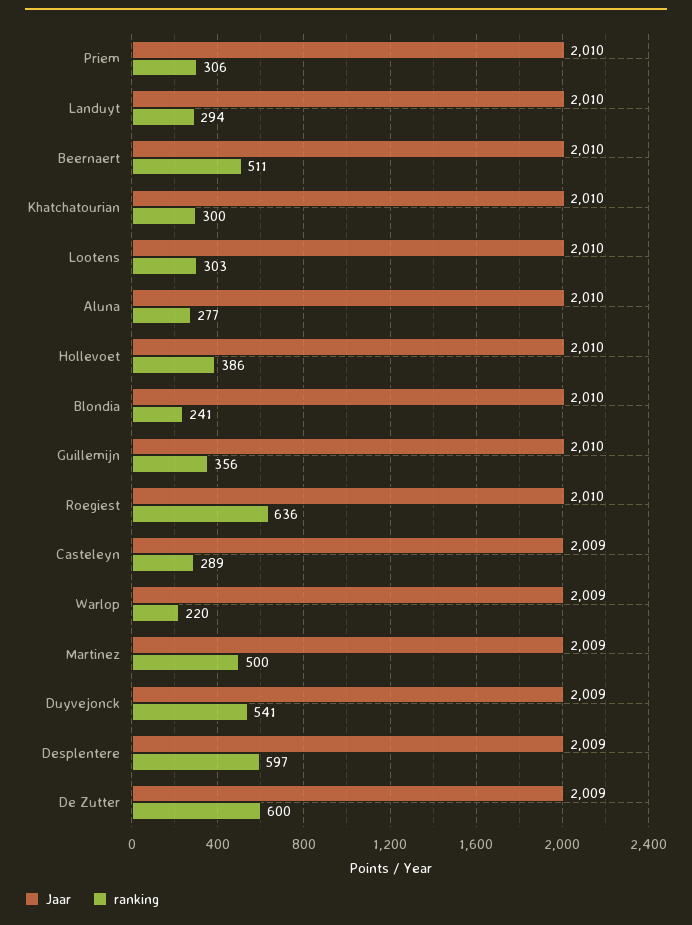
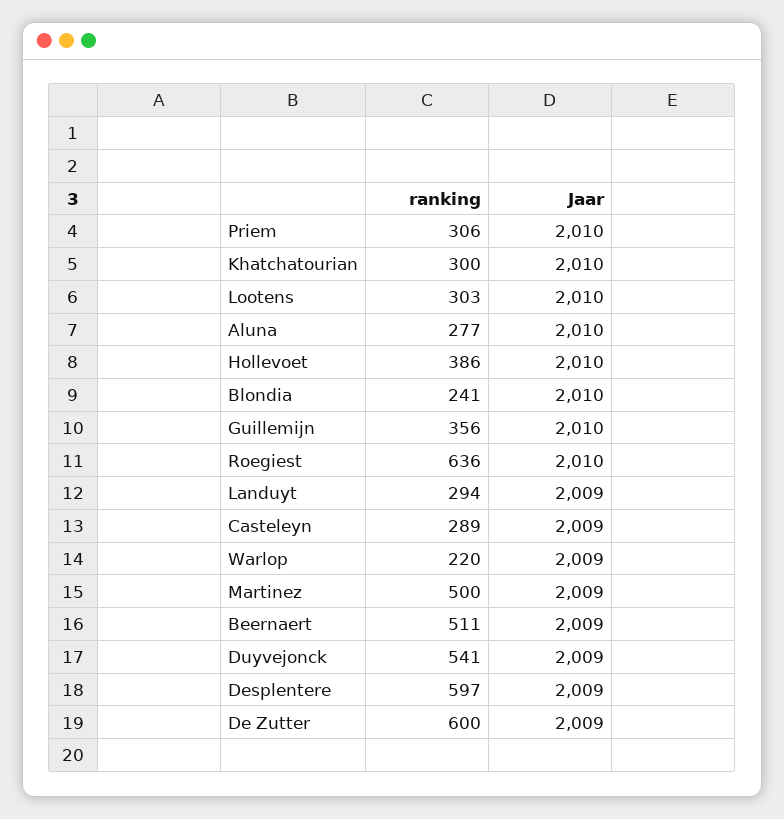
Jaar, Landuyt: 2010 -> 2009
Jaar, Beernaert: 2010 -> 2009

